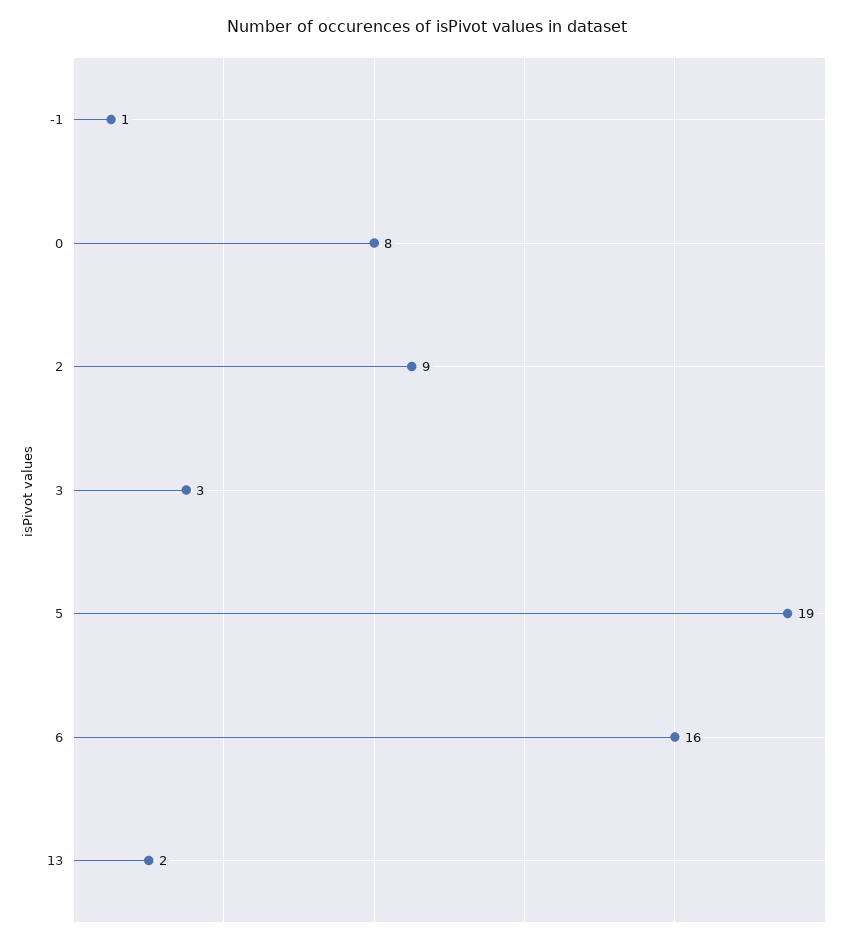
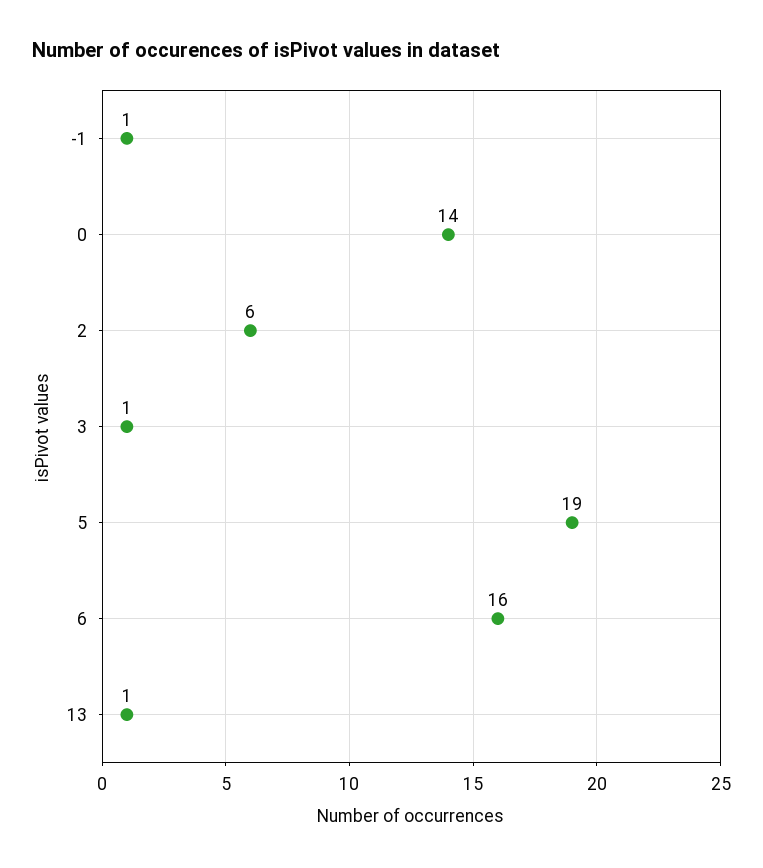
0: 8 -> 14
2: 9 -> 6
3: 3 -> 1
13: 2 -> 1

